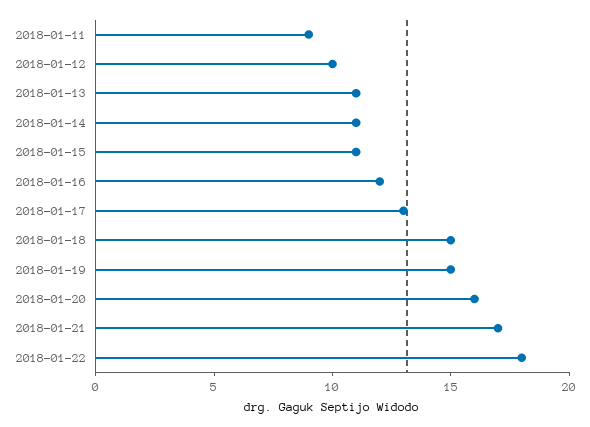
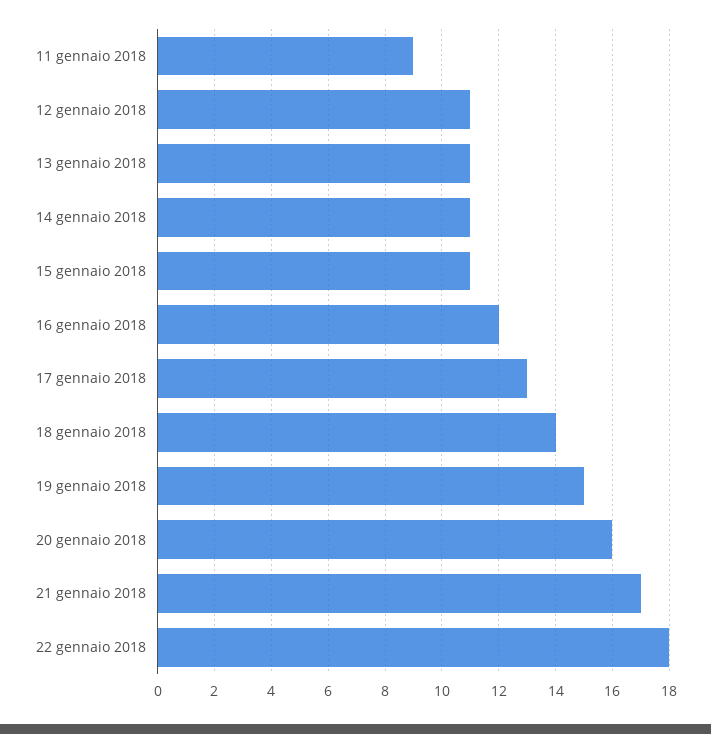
2018-01-12: 10 -> 11
2018-01-18: 15 -> 14

